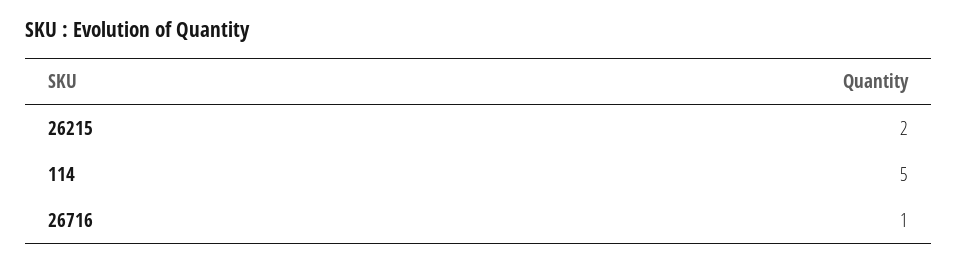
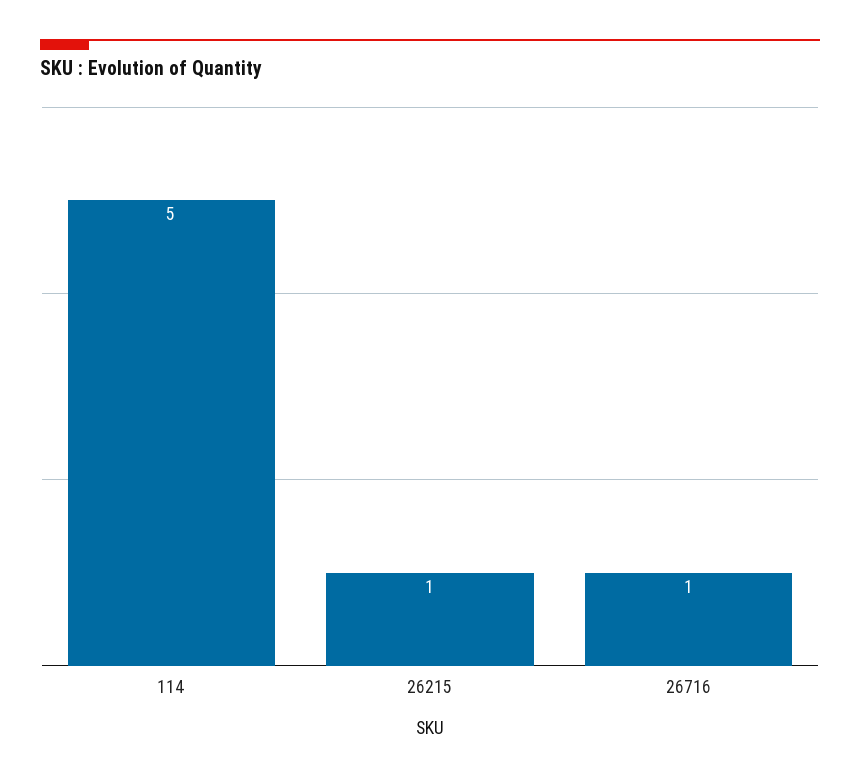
26215: 2 -> 1

